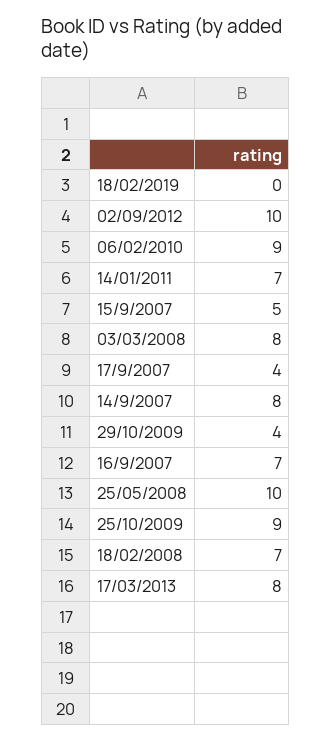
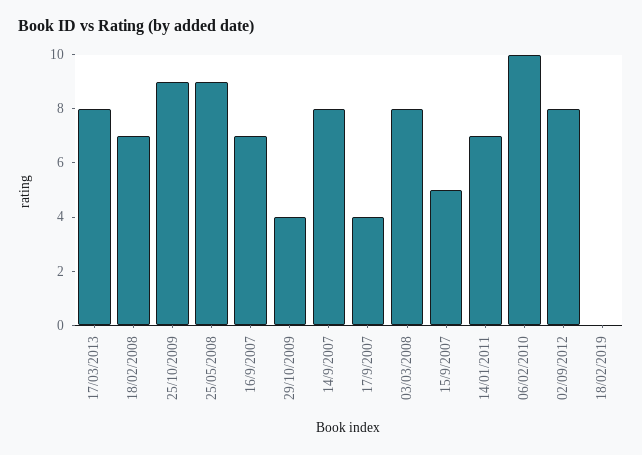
02/09/2012: 10 -> 8
06/02/2010: 9 -> 10
25/05/2008: 10 -> 9

